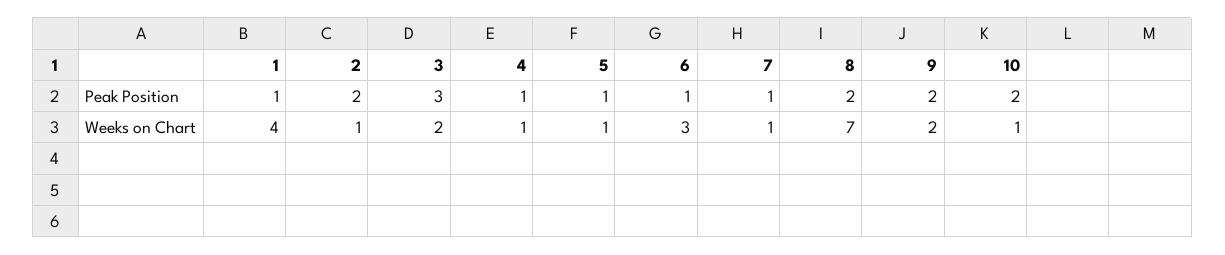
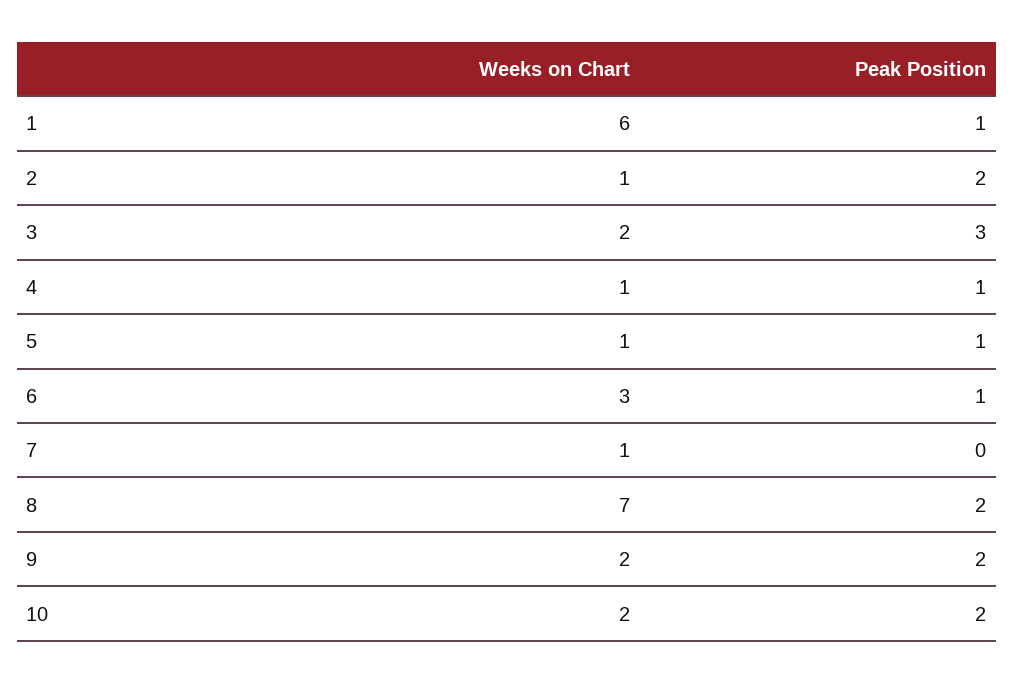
7, Peak Position: 1 -> 0
1, Weeks on Chart: 4 -> 6
10, Weeks on Chart: 1 -> 2

